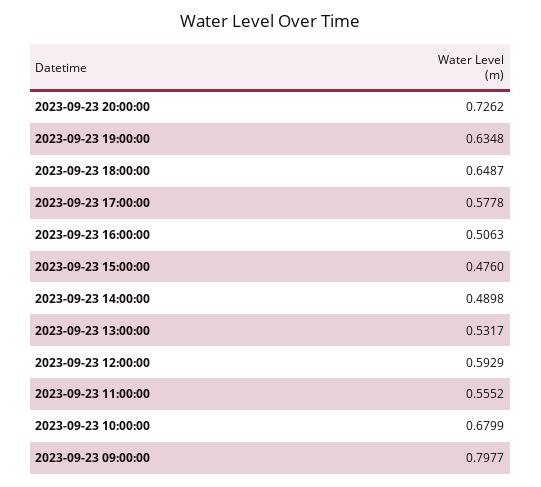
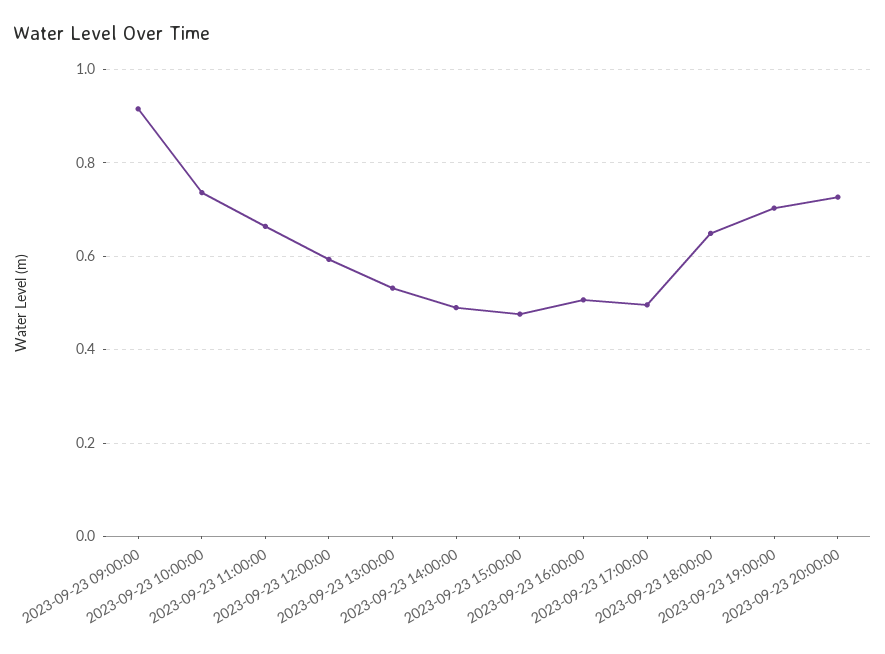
2023-09-23 19:00:00: 0.6348 -> 0.7
2023-09-23 17:00:00: 0.5778 -> 0.5
2023-09-23 11:00:00: 0.5552 -> 0.66
2023-09-23 10:00:00: 0.6799 -> 0.74
2023-09-23 09:00:00: 0.7977 -> 0.92

